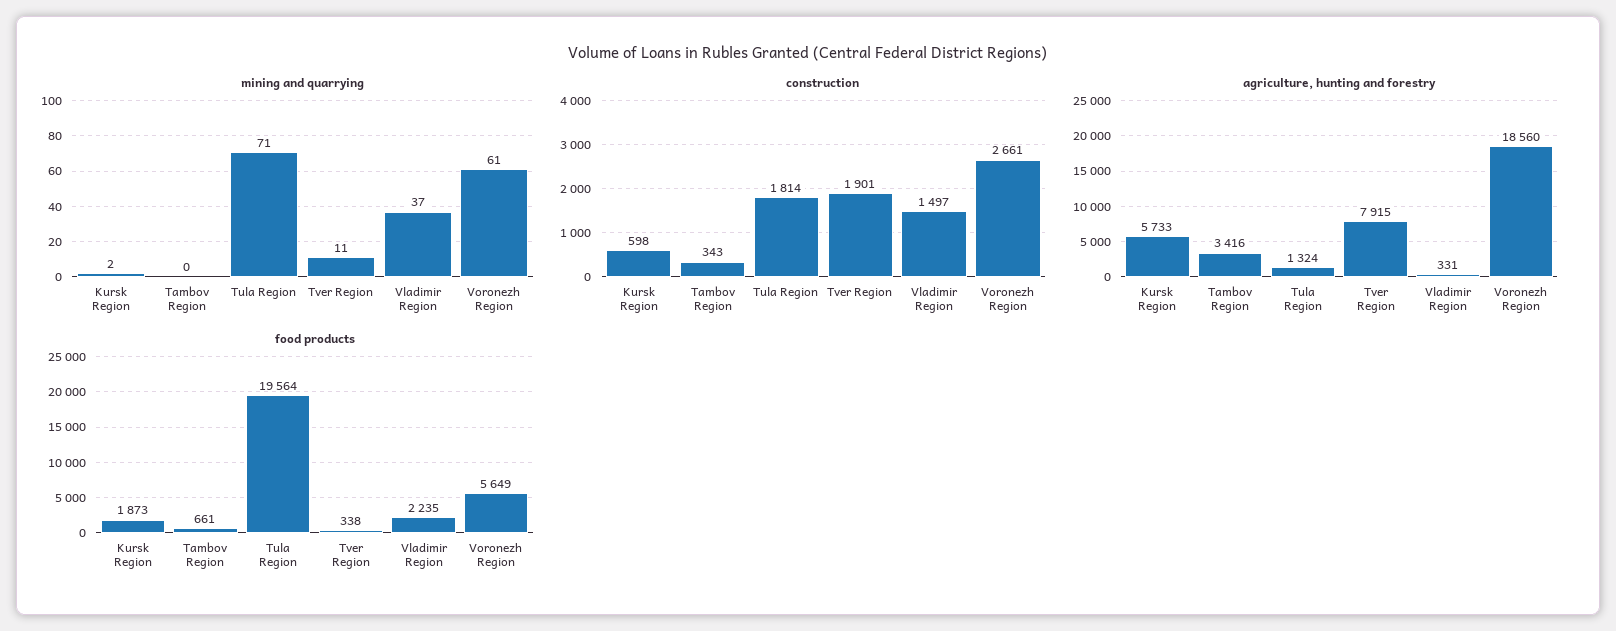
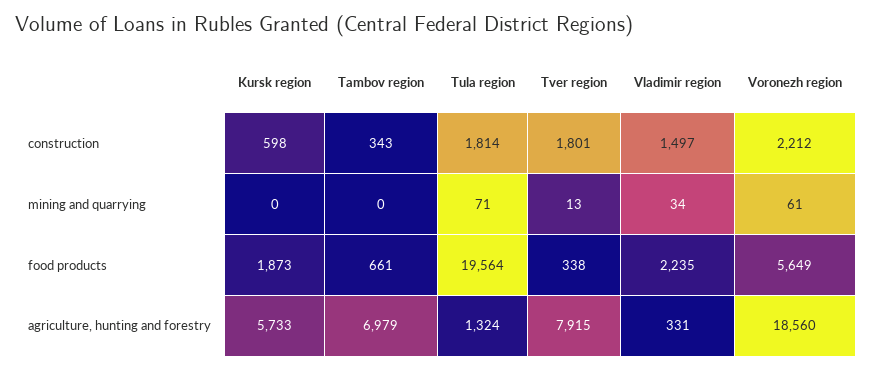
mining and quarrying, Kursk Region: 2 -> 0
mining and quarrying, Tver Region: 11 -> 13
mining and quarrying, Vladimir Region: 37 -> 34
construction, Tver Region: 1901 -> 1801
construction, Voronezh Region: 2661 -> 2212
agriculture, hunting and forestry, Tambov Region: 3416 -> 6979

